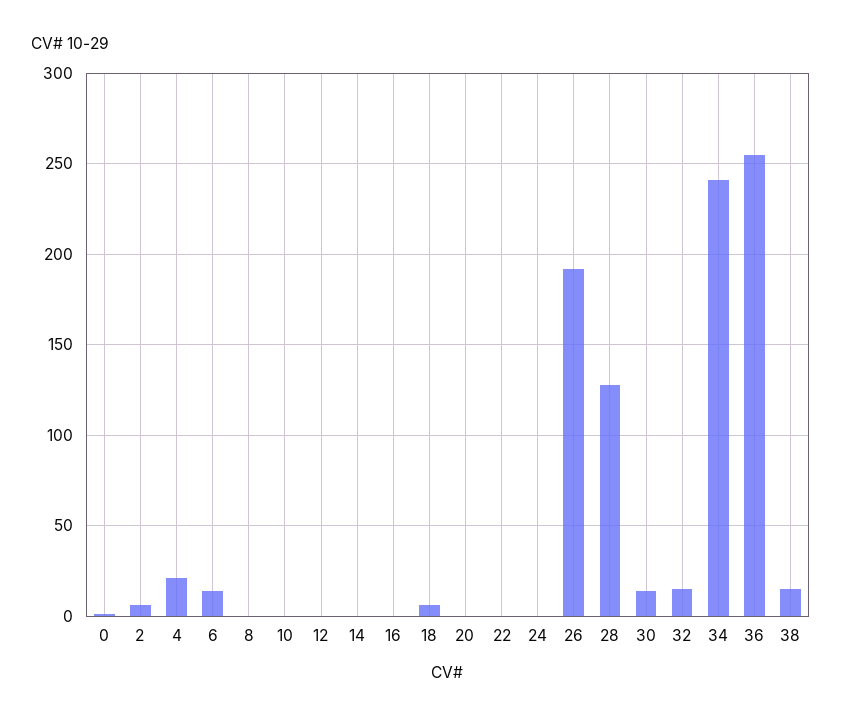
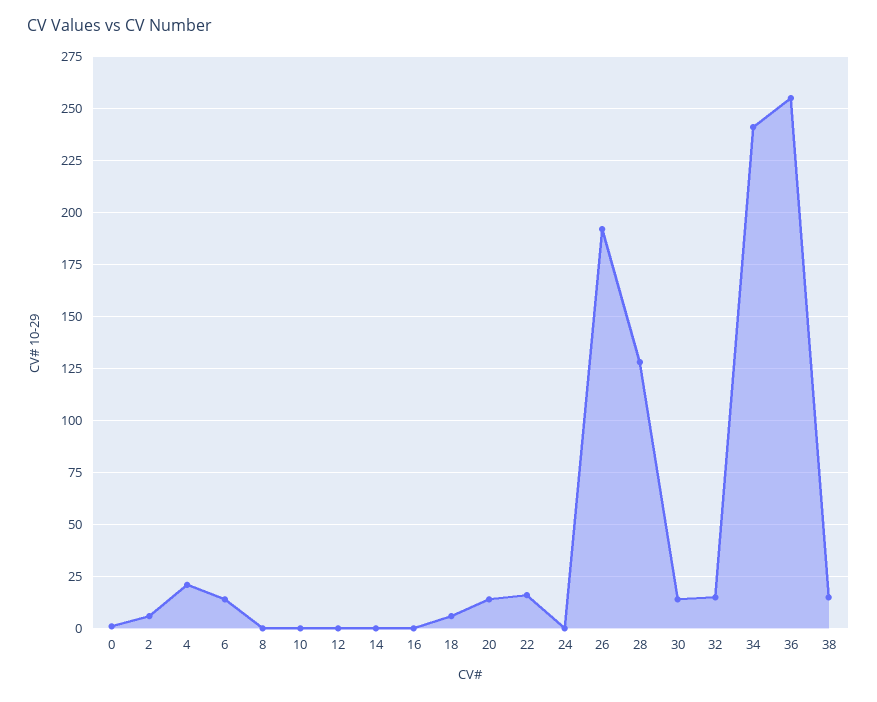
20: 0 -> 15
22: 0 -> 15

